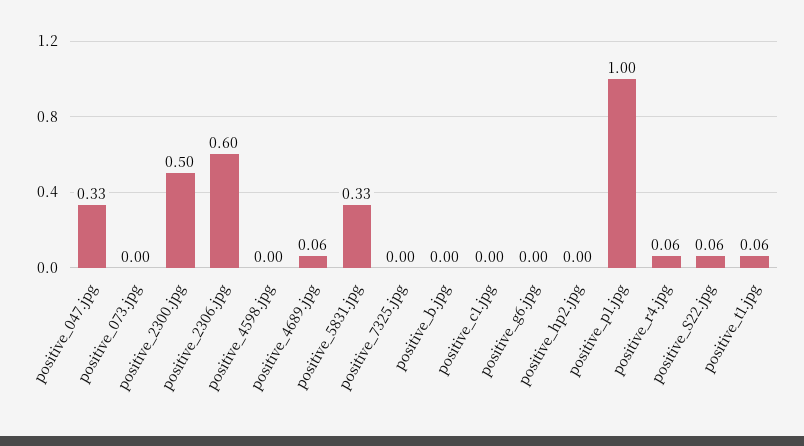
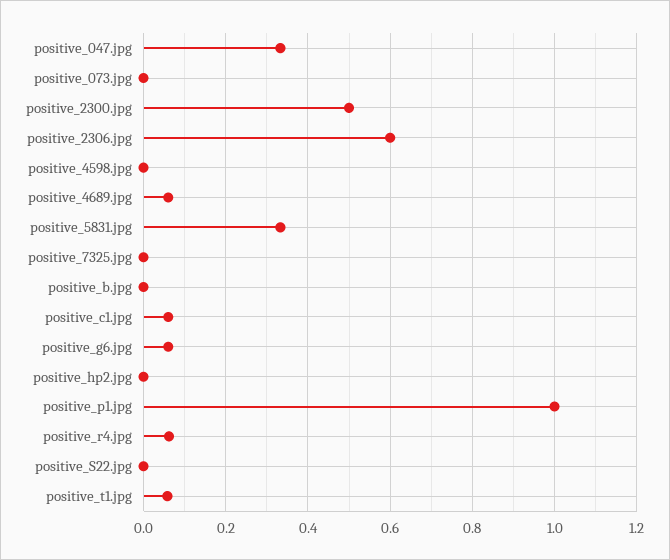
positive_c1.jpg: 0 -> 0.06
positive_g6.jpg: 0 -> 0.06
positive_S22.jpg: 0.06 -> 0

